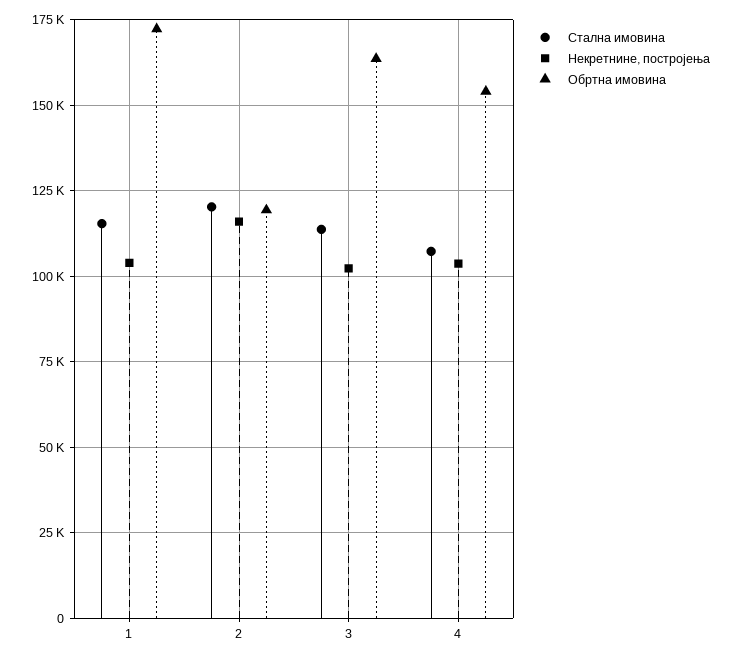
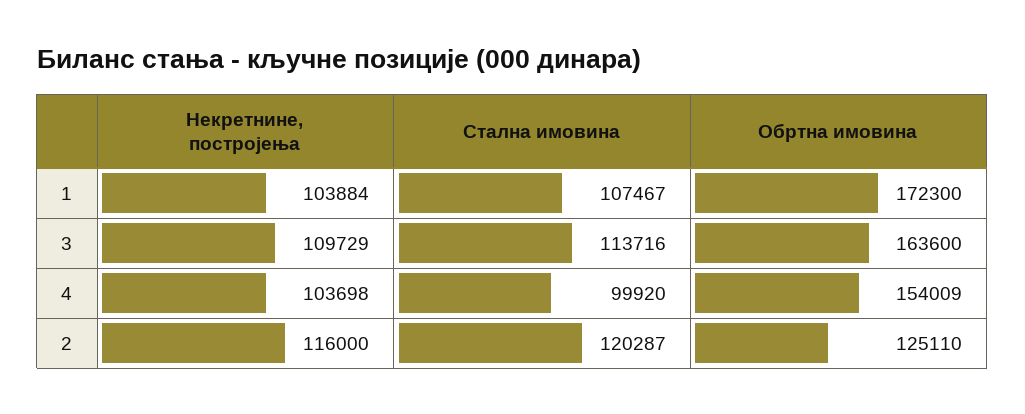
Стална имовина, 1: 115000 -> 107467
Обртна имовина, 2: 120000 -> 125110
Некретнине, постројења, 3: 102500 -> 109729
Стална имовина, 4: 107500 -> 99920

